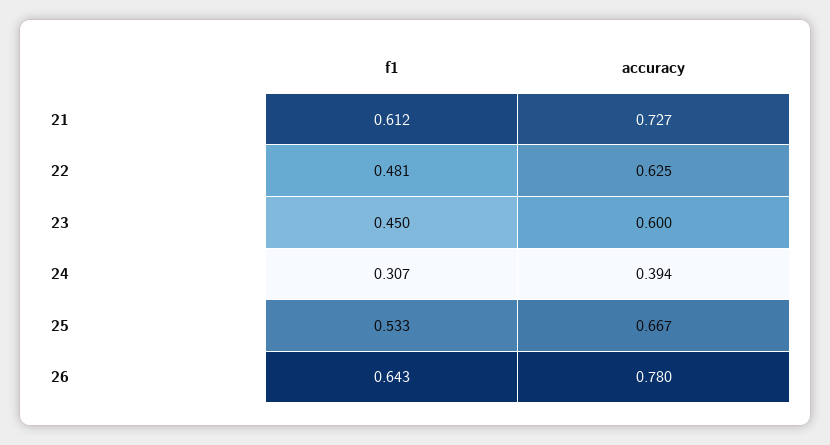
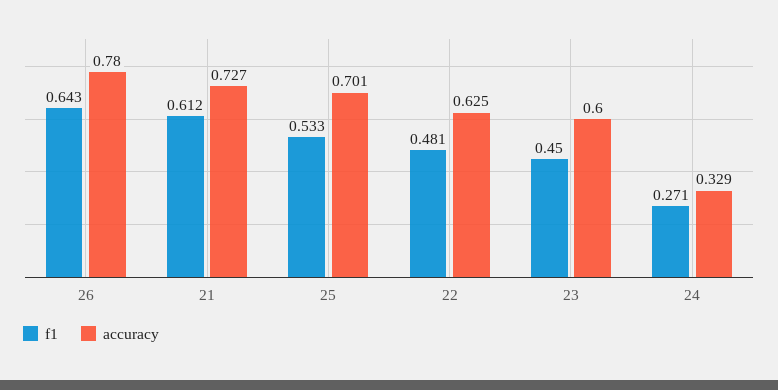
f1, 24: 0.307 -> 0.271
accuracy, 24: 0.394 -> 0.329
accuracy, 25: 0.667 -> 0.701

